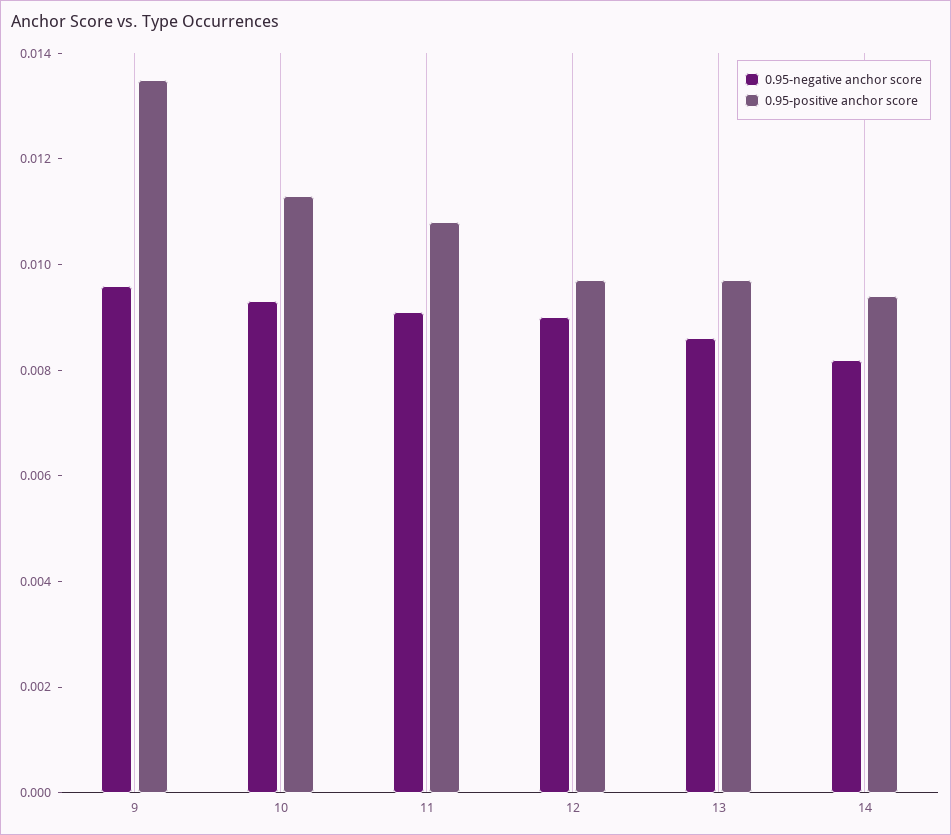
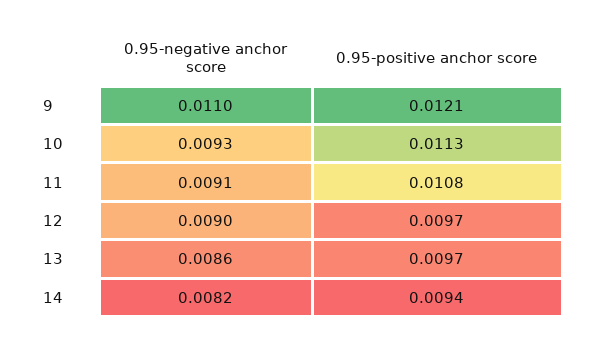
0.95-negative anchor score, 9: 0.0095 -> 0.011
0.95-positive anchor score, 9: 0.0135 -> 0.0121

